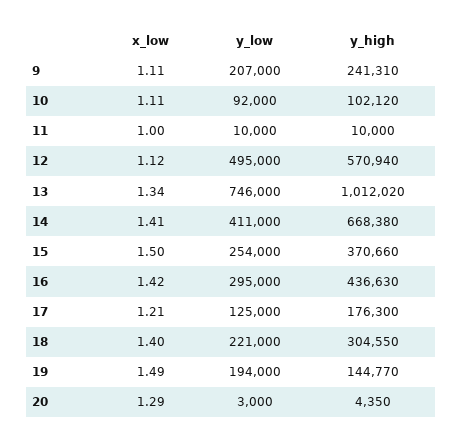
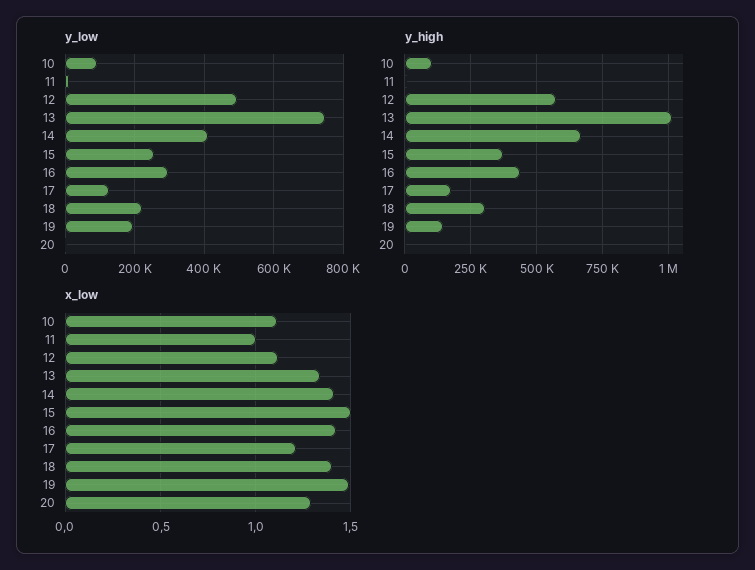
x_low, 9: 1.11 -> none
y_low, 9: 207000 -> none
y_high, 9: 241310 -> none

